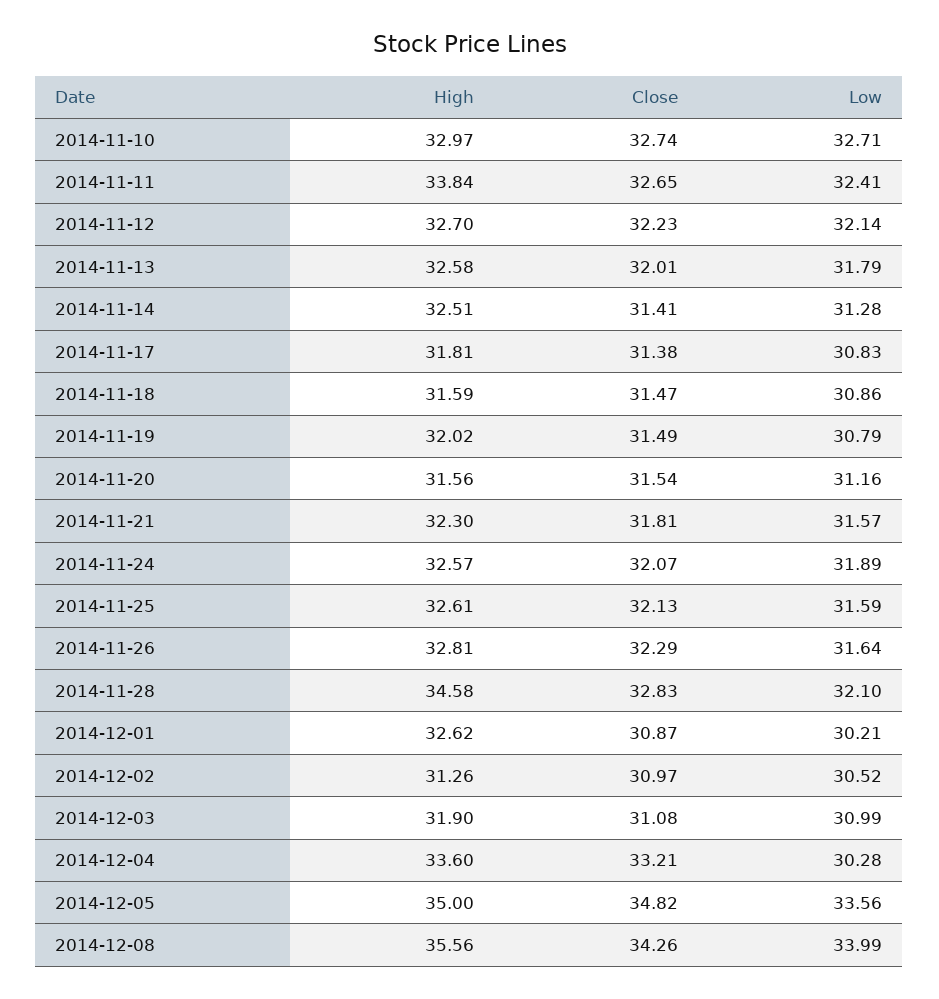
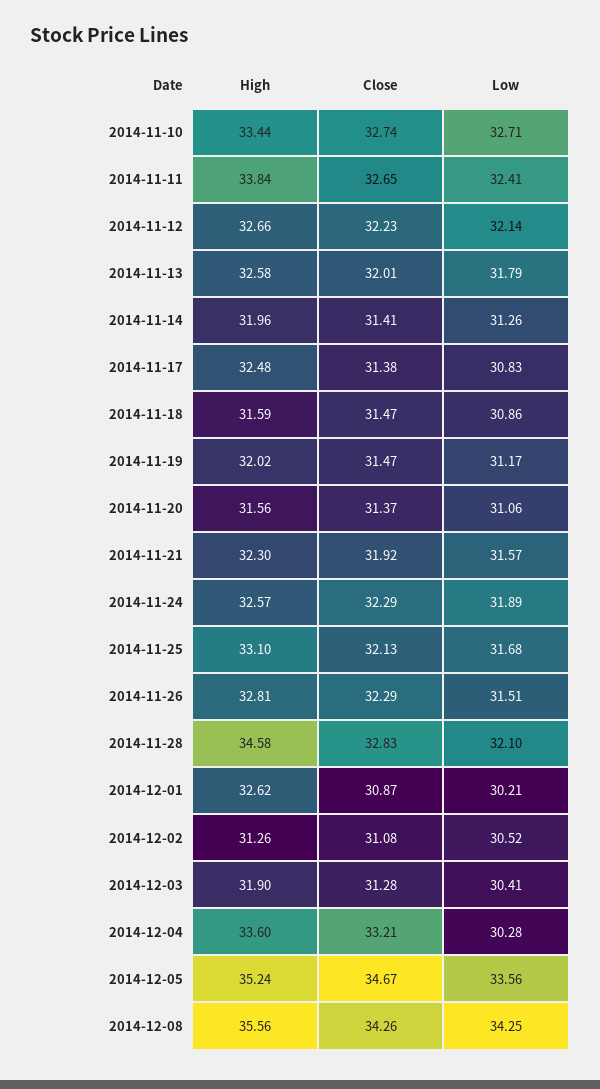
High, 2014-11-10: 32.97 -> 33.44
High, 2014-11-12: 32.7 -> 32.66
High, 2014-11-14: 32.51 -> 31.96
Low, 2014-11-14: 31.28 -> 31.26
High, 2014-11-17: 31.81 -> 32.48
Close, 2014-11-19: 31.49 -> 31.47
Low, 2014-11-19: 30.79 -> 31.17
Close, 2014-11-20: 31.54 -> 31.37
Low, 2014-11-20: 31.16 -> 31.06
Close, 2014-11-21: 31.81 -> 31.92
Close, 2014-11-24: 32.07 -> 32.29
High, 2014-11-25: 32.61 -> 33.1
Low, 2014-11-25: 31.59 -> 31.68
Low, 2014-11-26: 31.64 -> 31.51
Close, 2014-12-02: 30.97 -> 31.08
Close, 2014-12-03: 31.08 -> 31.28
Low, 2014-12-03: 30.99 -> 30.41
High, 2014-12-05: 35 -> 35.24
Close, 2014-12-05: 34.82 -> 34.67
Low, 2014-12-08: 33.99 -> 34.25

